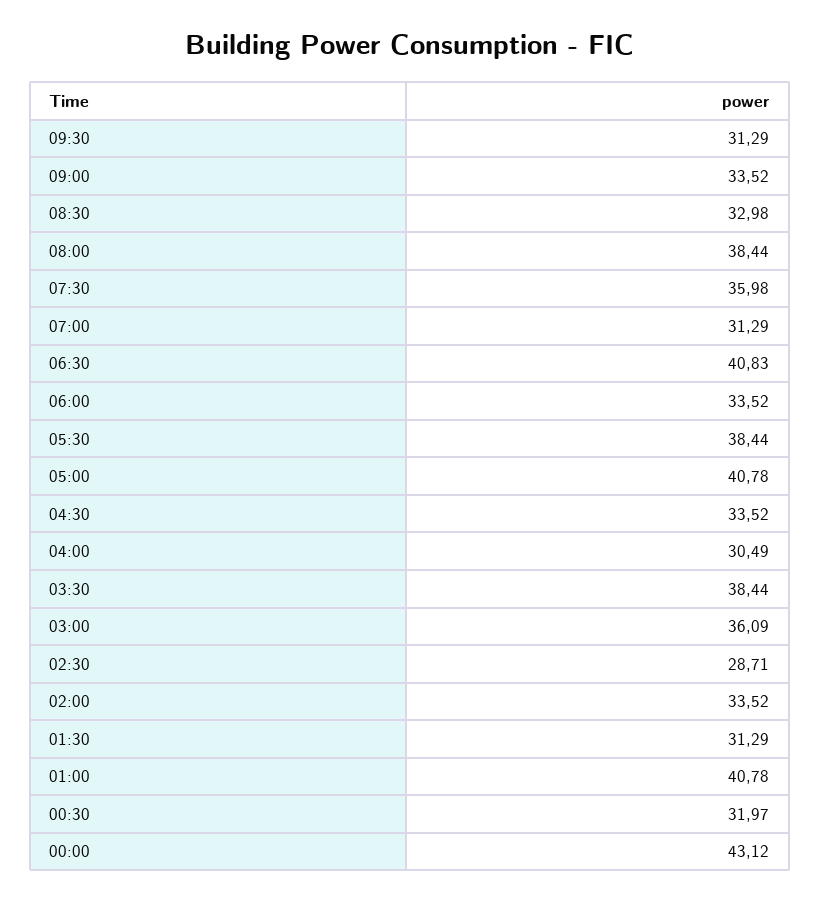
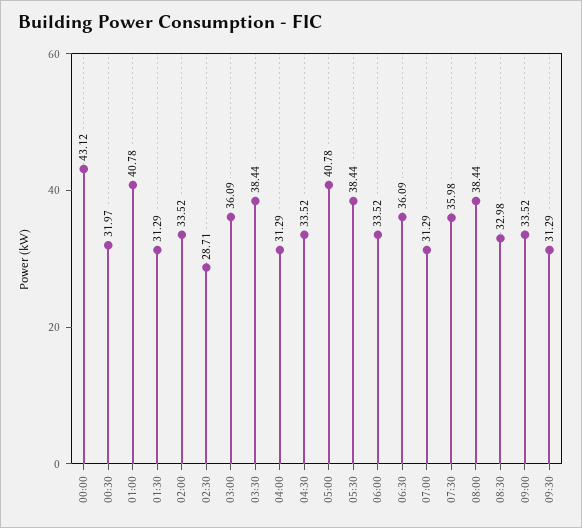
06:30: 40.83 -> 36.09
04:00: 30.49 -> 31.29

